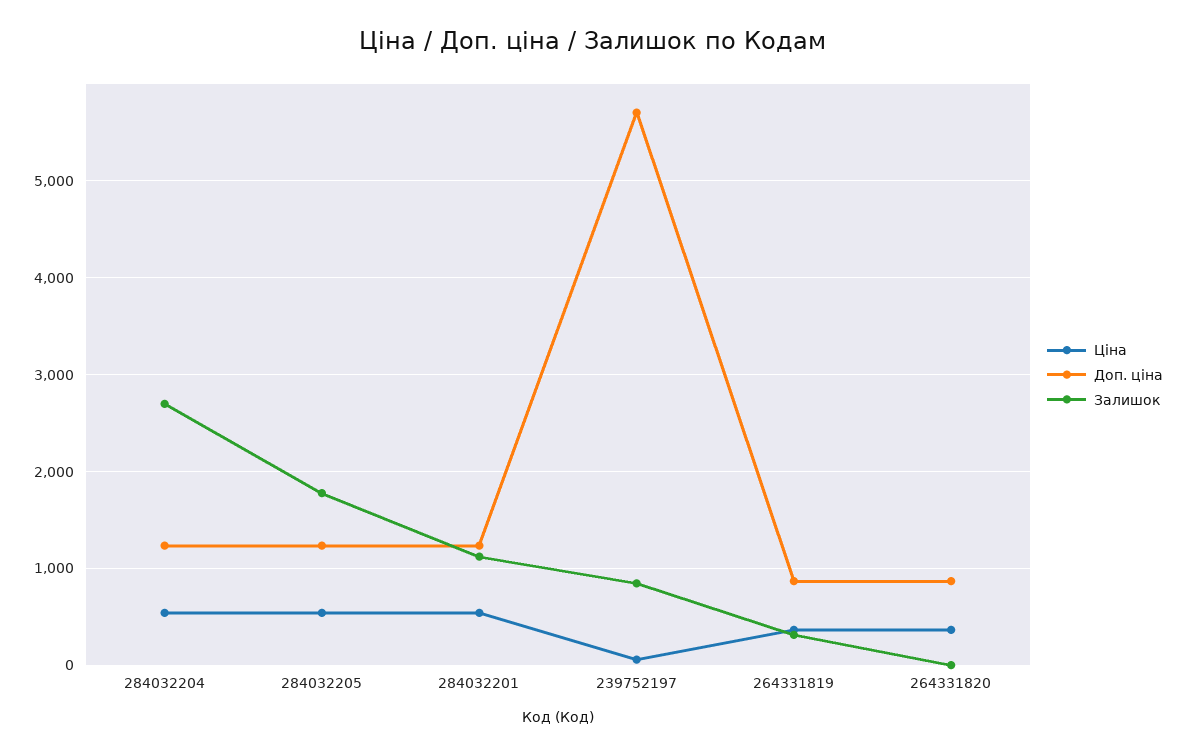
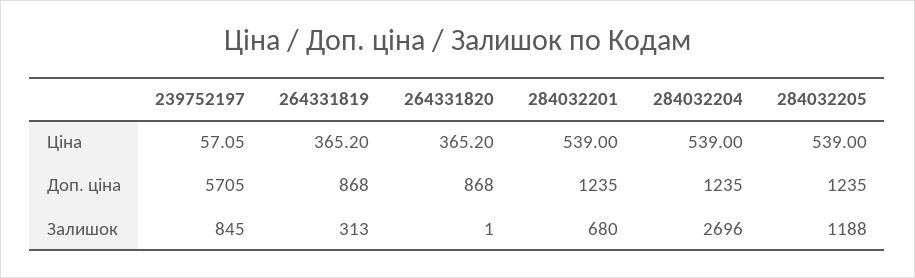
Залишок, 284032205: 1800 -> 1188
Залишок, 284032201: 1100 -> 680

